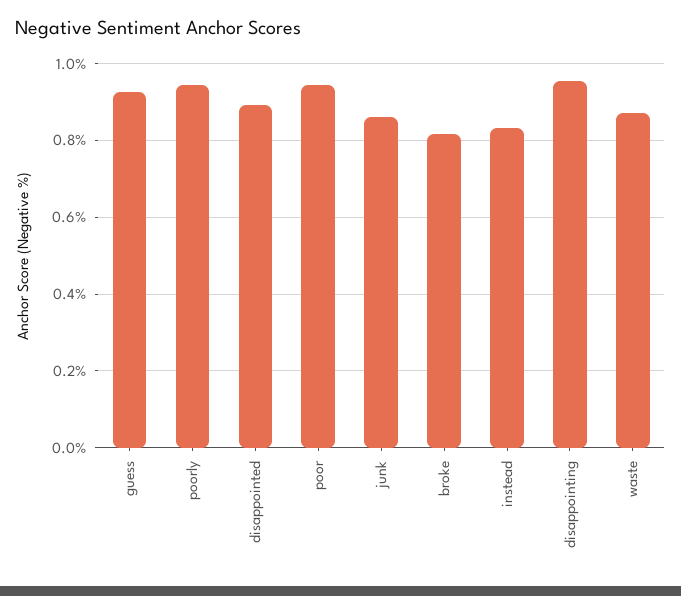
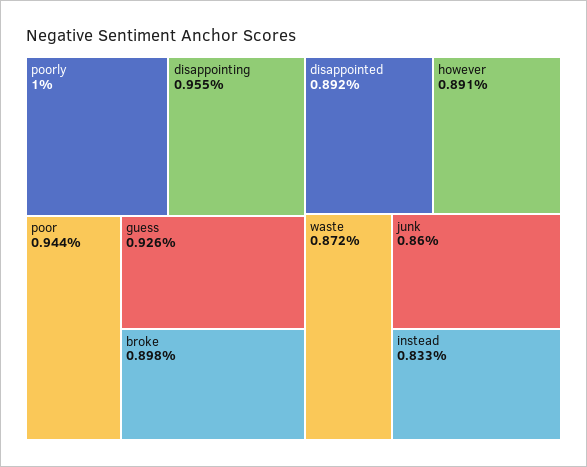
poorly: 0.94 -> 1
broke: 0.82 -> 0.898
however: none -> 0.891

